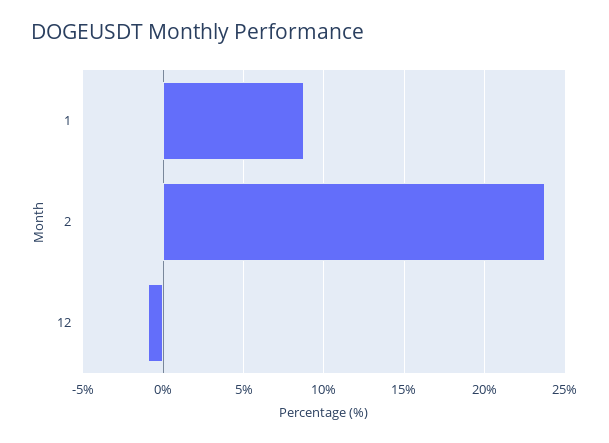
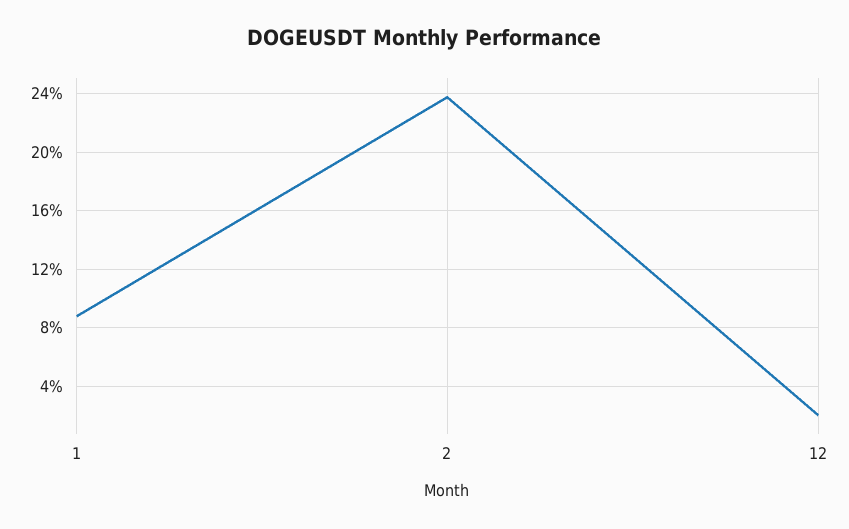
12: -1 -> 2

